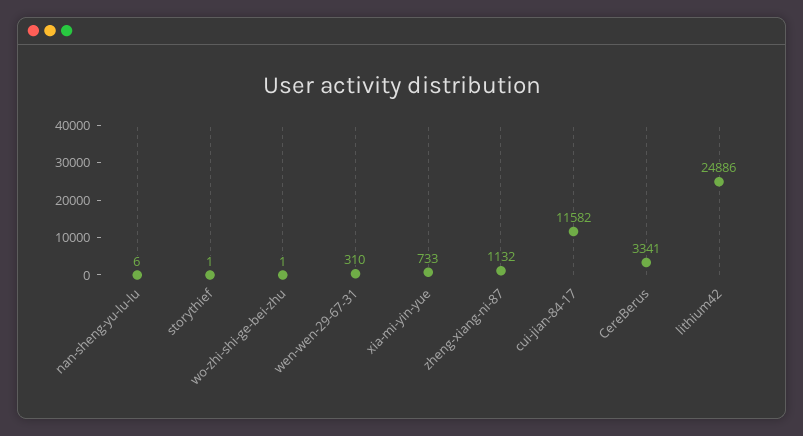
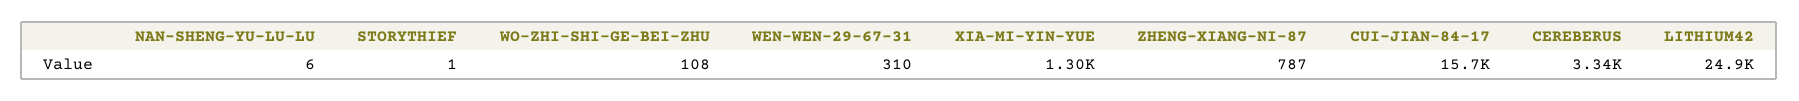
wo-zhi-shi-ge-bei-zhu: 1 -> 108
xia-mi-yin-yue: 733 -> 1300
zheng-xiang-ni-87: 1132 -> 787
cui-jian-84-17: 11582 -> 15700

